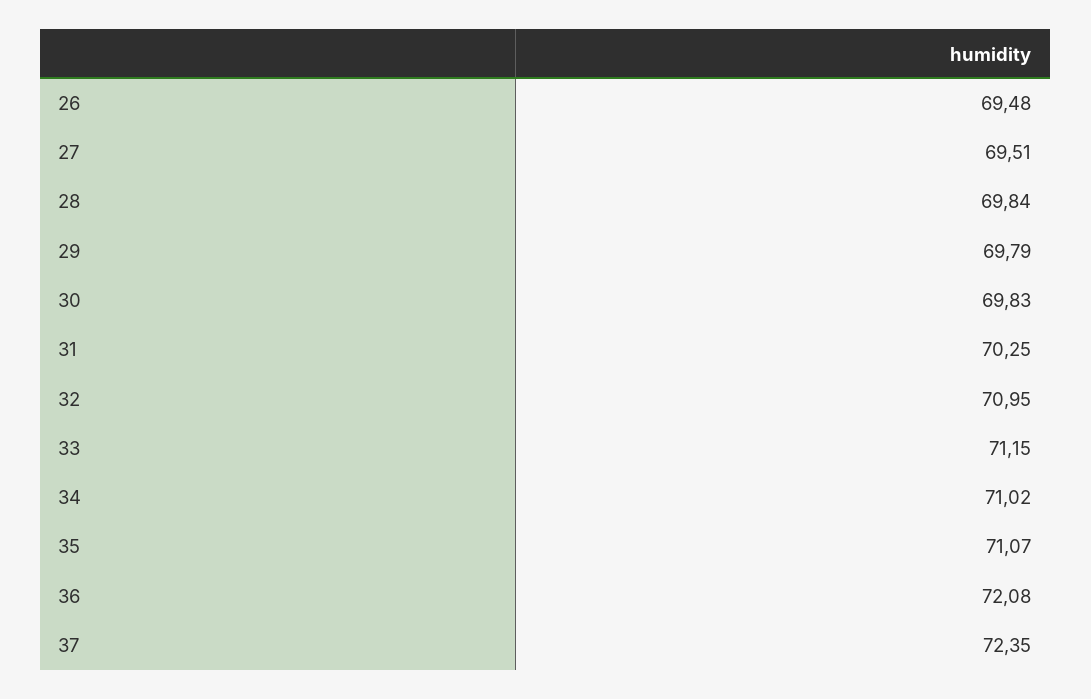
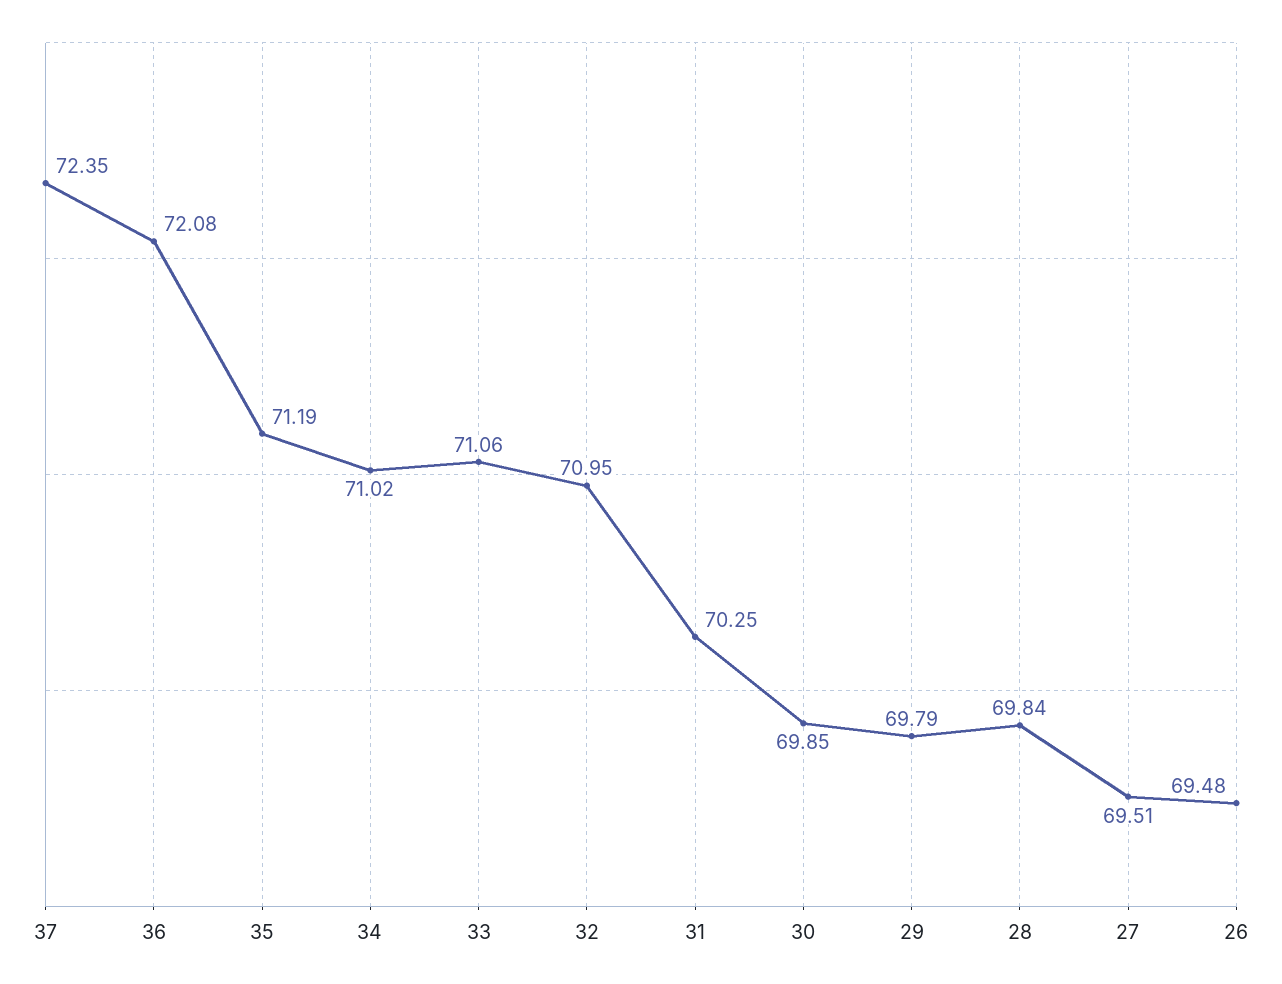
30: 69.83 -> 69.85
33: 71.15 -> 71.06
35: 71.07 -> 71.19

